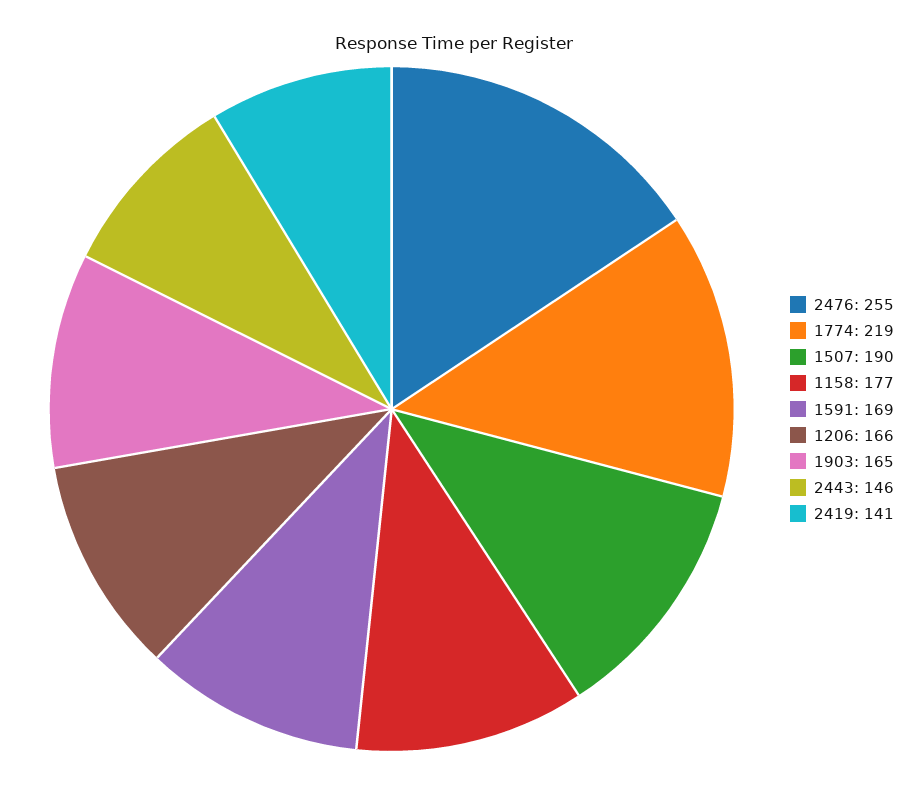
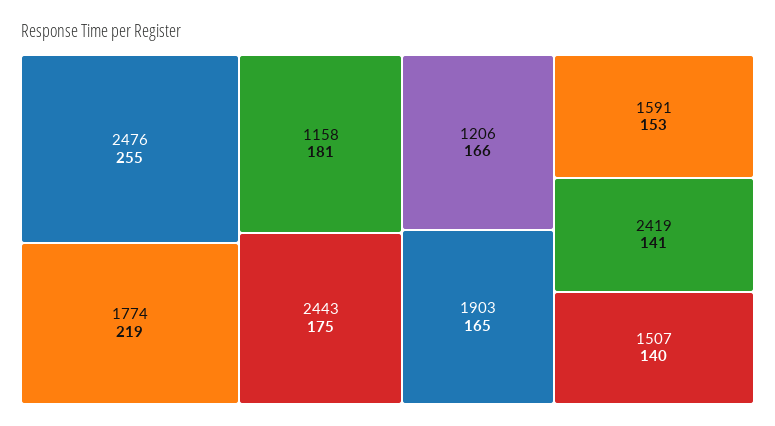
1507: 190 -> 140
1158: 177 -> 181
1591: 169 -> 153
2443: 146 -> 175

